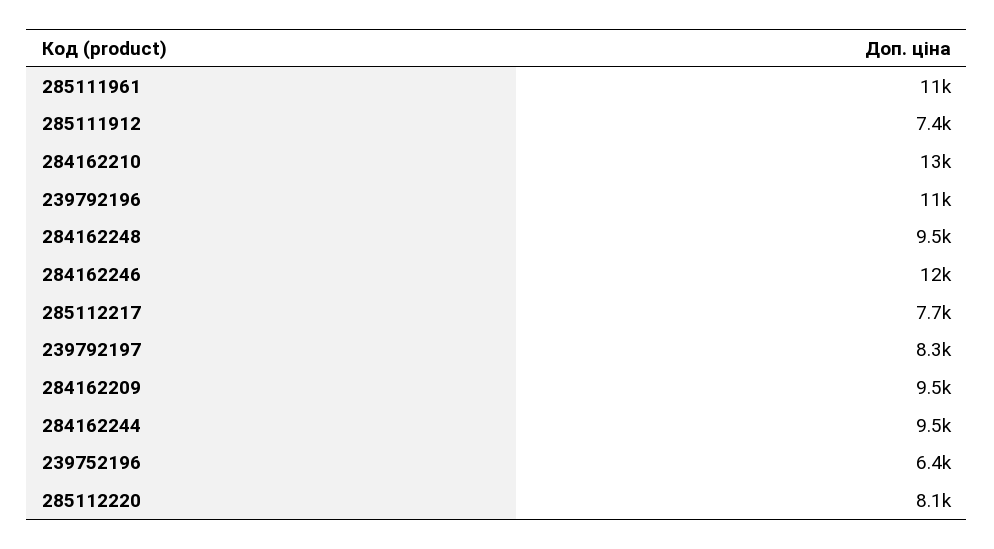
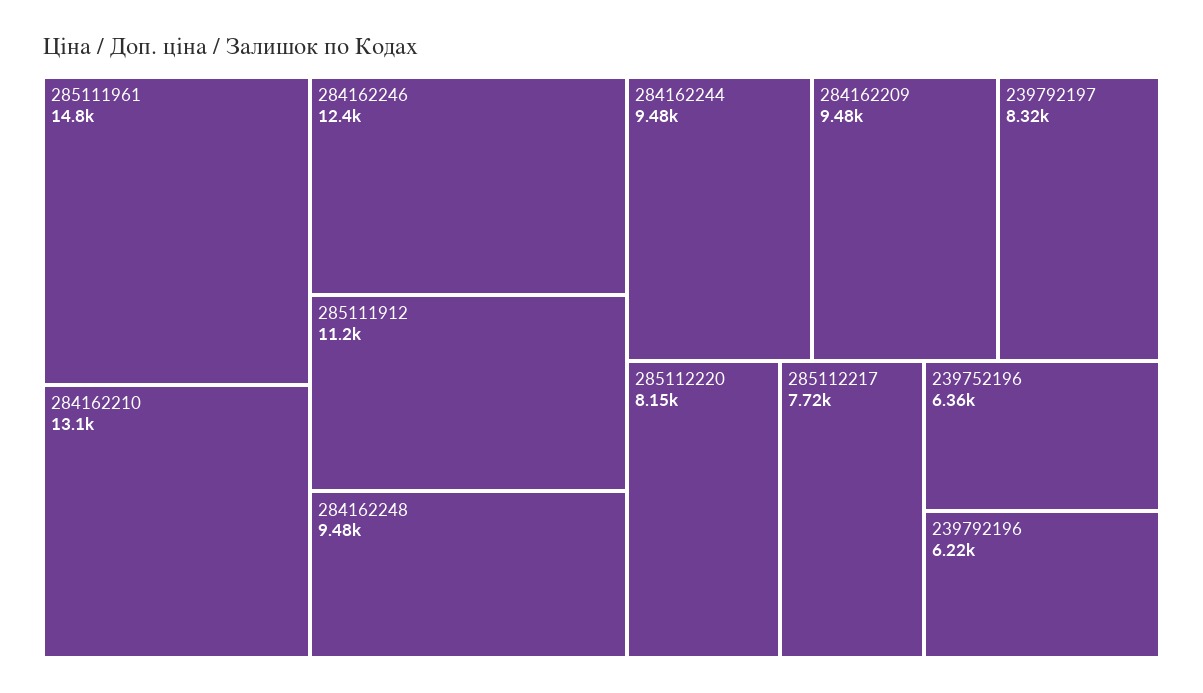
285111961: 11000 -> 14800
285111912: 7400 -> 11200
239792196: 11000 -> 6220

